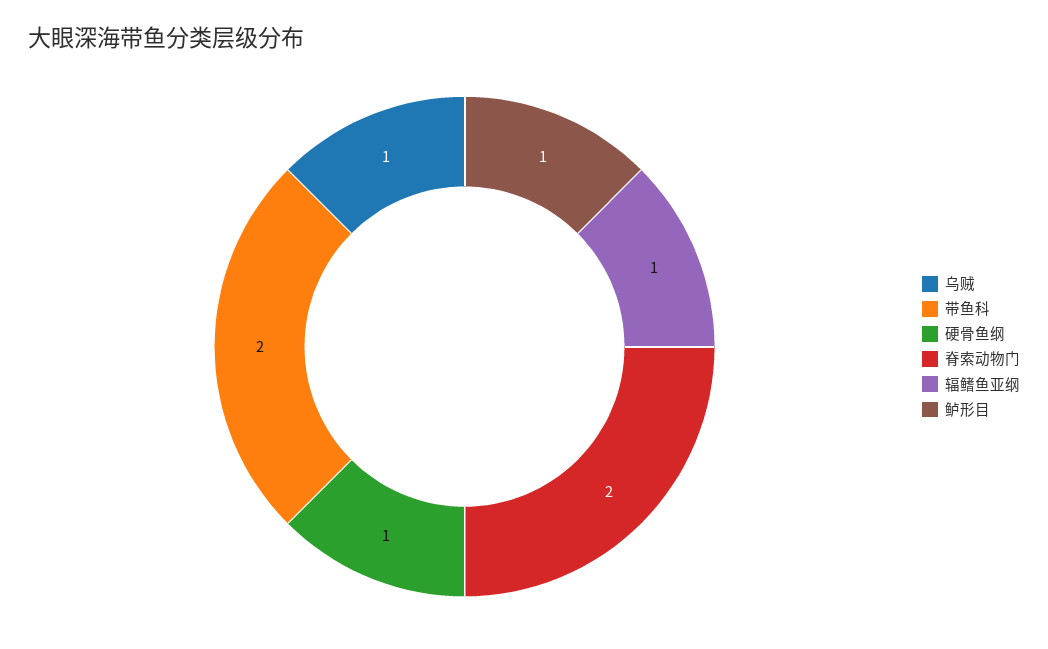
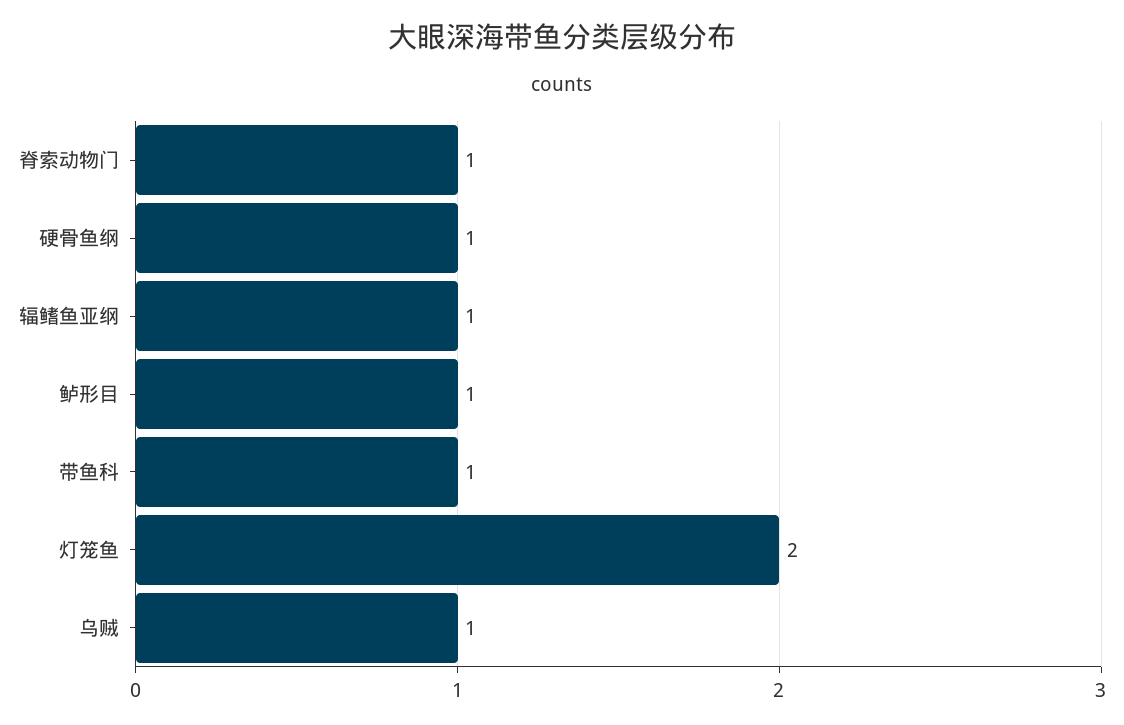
带鱼科: 2 -> 1
脊索动物门: 2 -> 1
灯笼鱼: none -> 2

